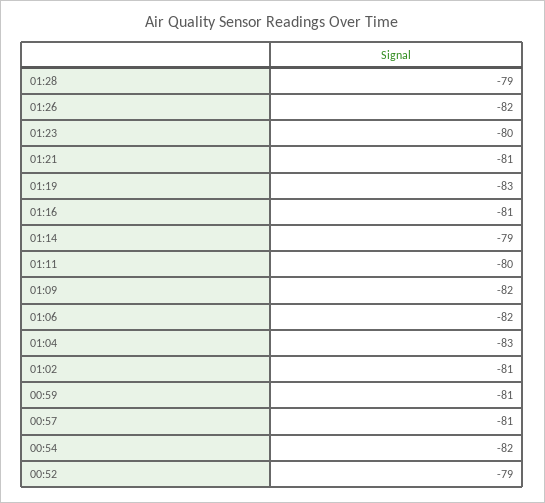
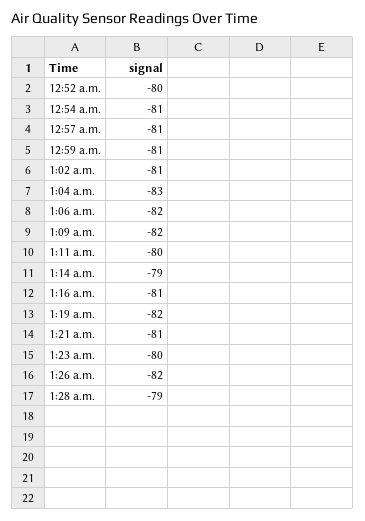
01:19: -83 -> -82
00:54: -82 -> -81
00:52: -79 -> -80

